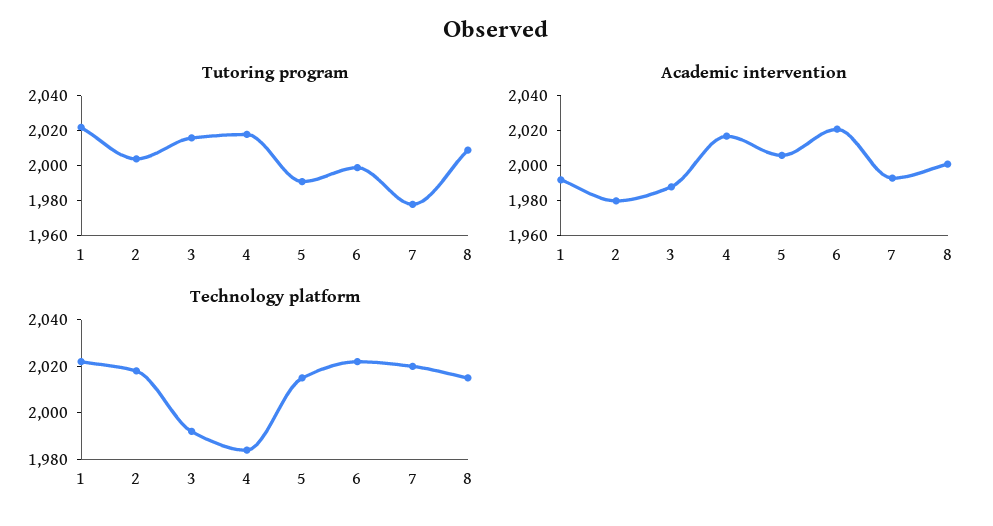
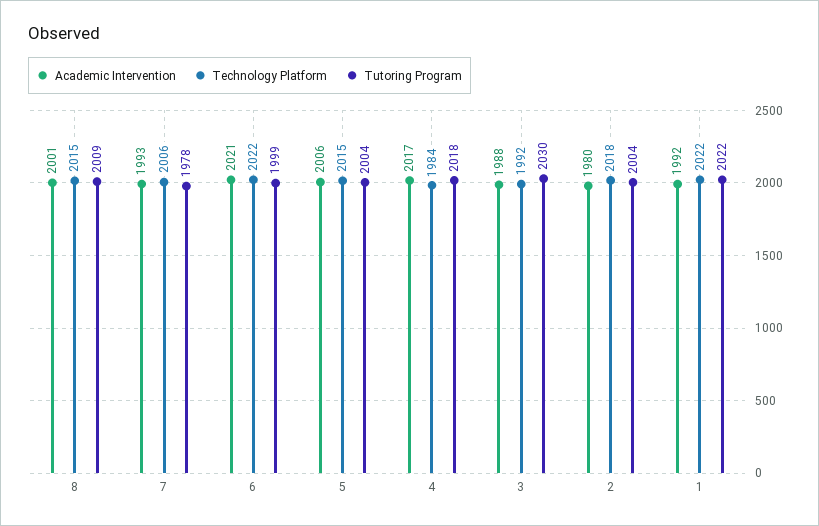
Tutoring program, 3: 2015 -> 2030
Tutoring program, 5: 1990 -> 2004
Technology platform, 7: 2020 -> 2006

